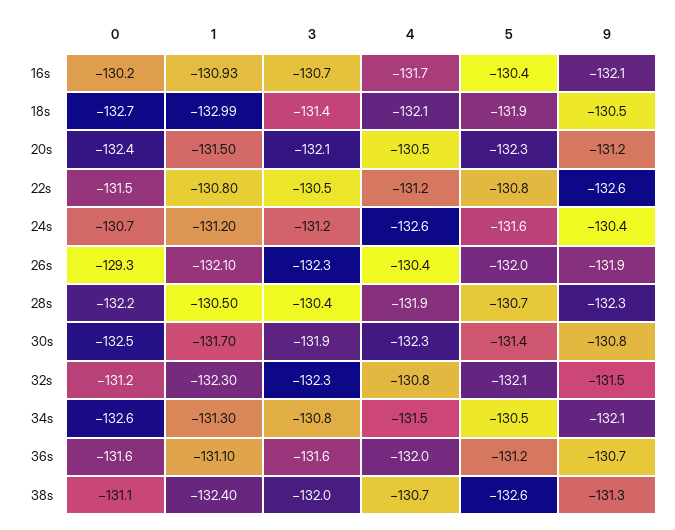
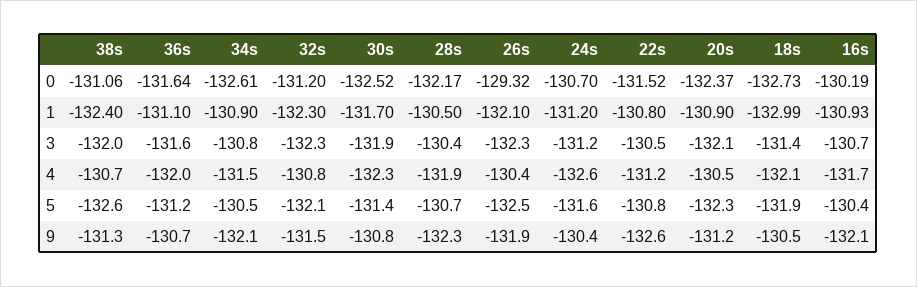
1, 20s: -131.5 -> -130.9
5, 26s: -132 -> -132.5
1, 34s: -131.3 -> -130.9

